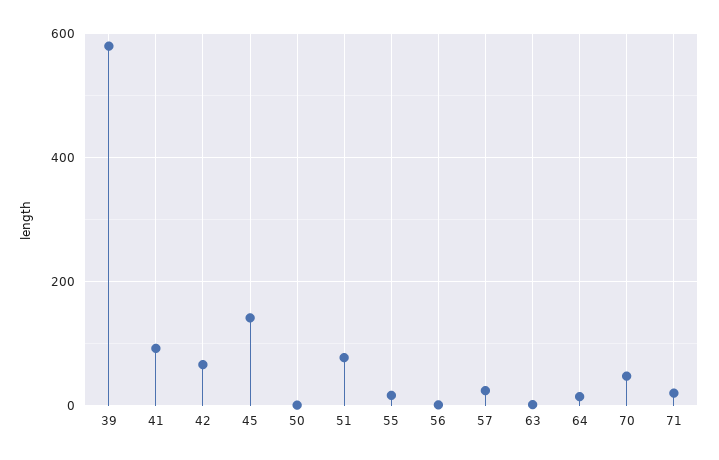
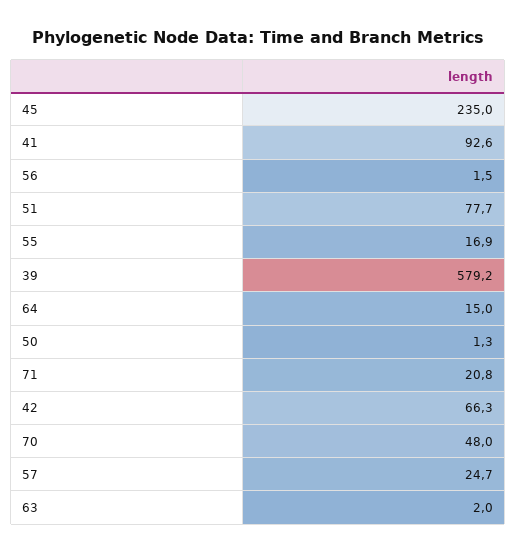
45: 140 -> 235

